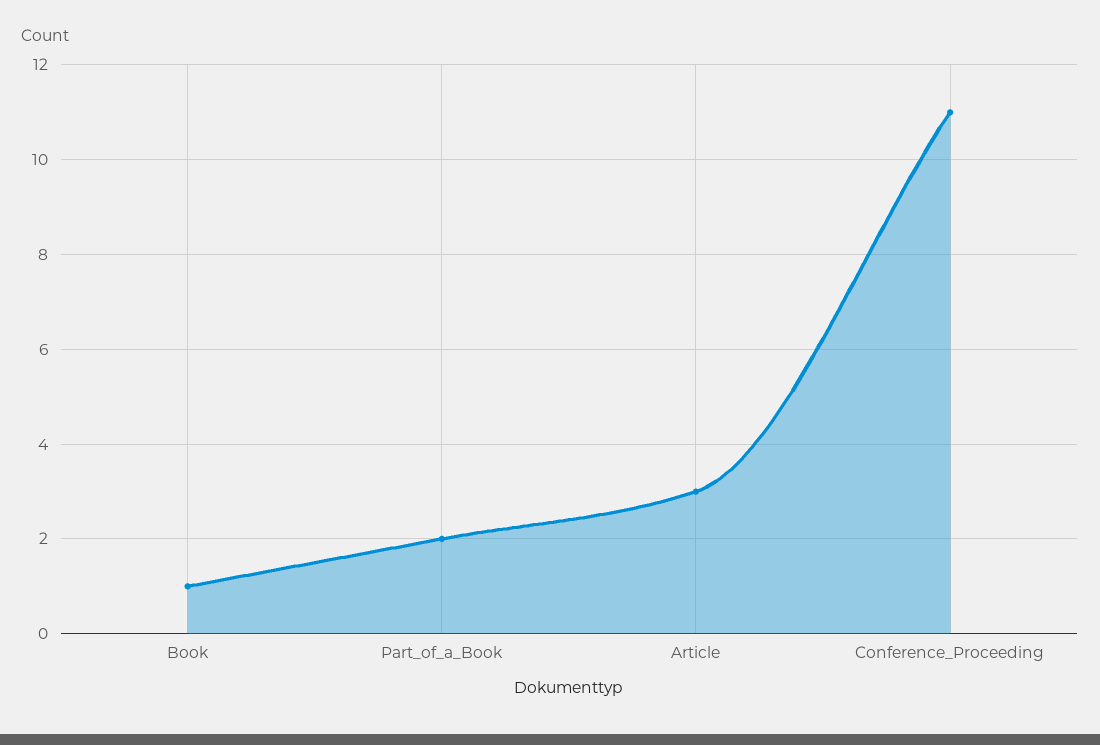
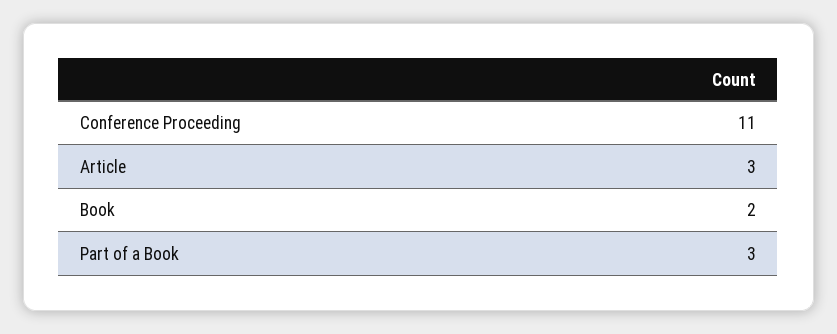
Book: 1 -> 2
Part_of_a_Book: 2 -> 3

